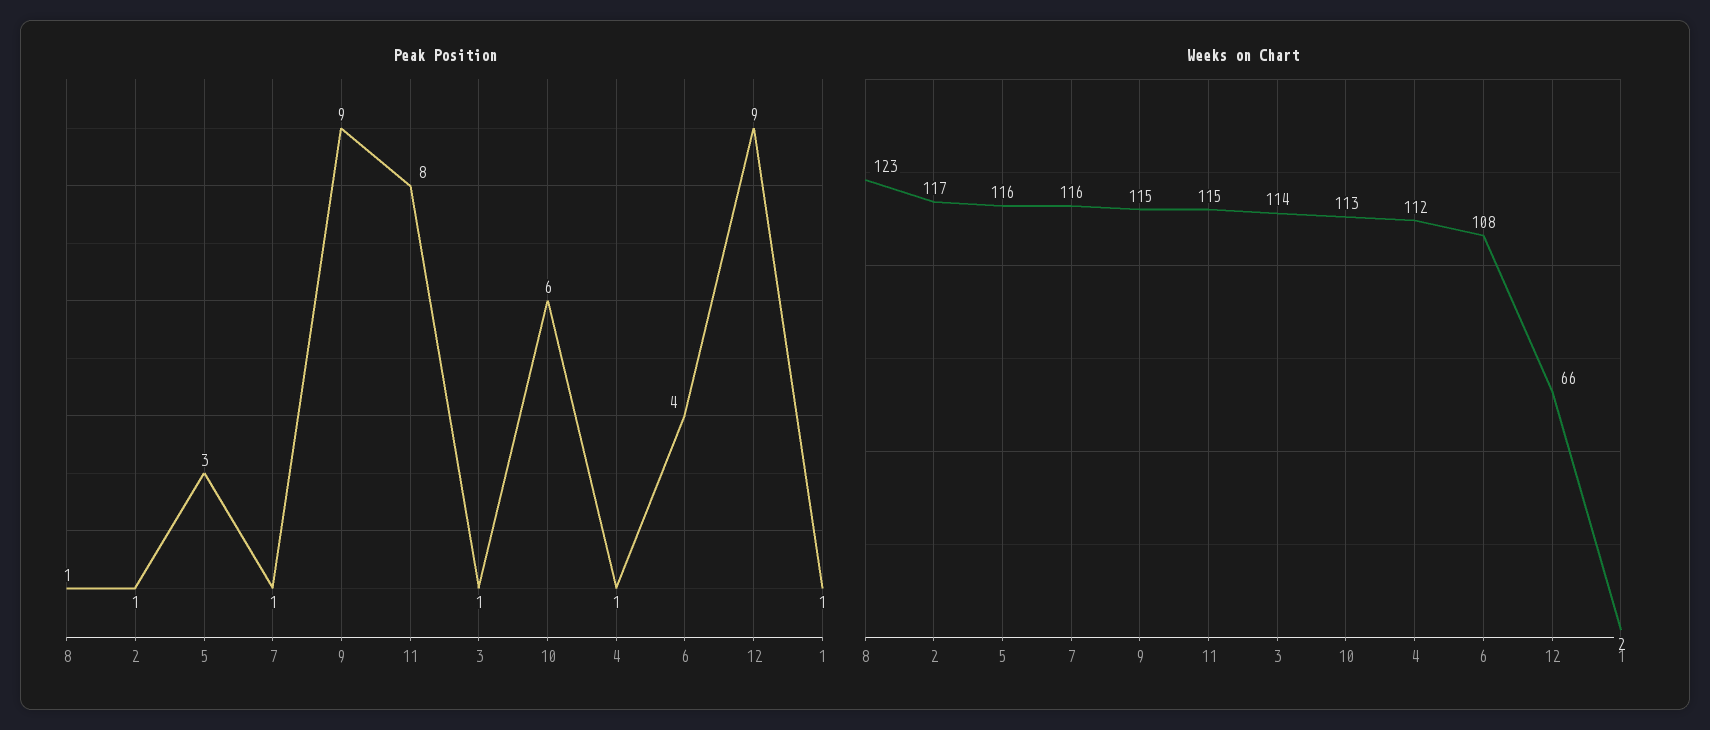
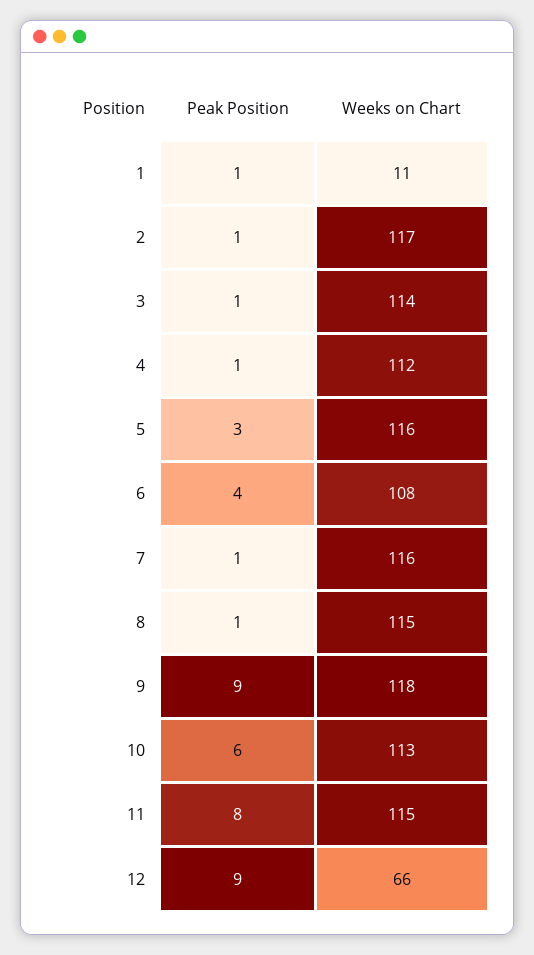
Weeks on Chart, 8: 123 -> 115
Weeks on Chart, 9: 115 -> 118
Weeks on Chart, 1: 2 -> 11

